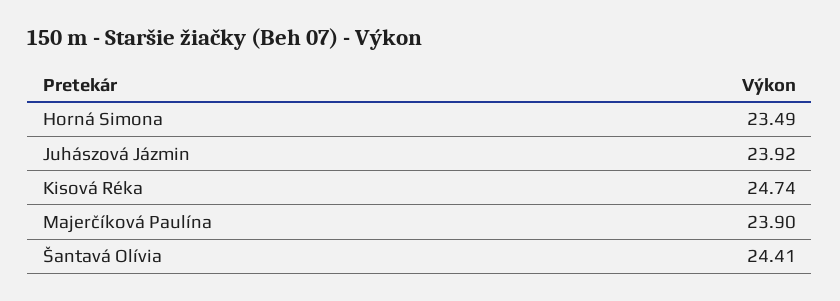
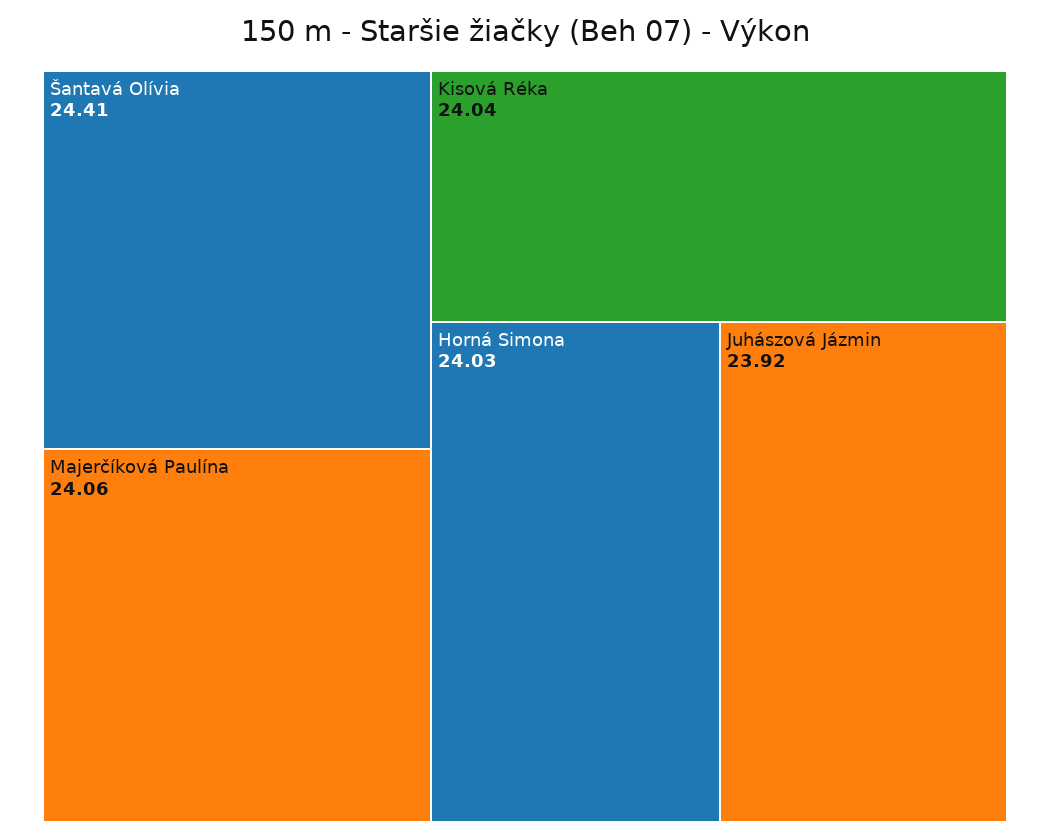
Horná Simona: 23.49 -> 24.03
Kisová Réka: 24.74 -> 24.04
Majerčíková Paulína: 23.9 -> 24.06

